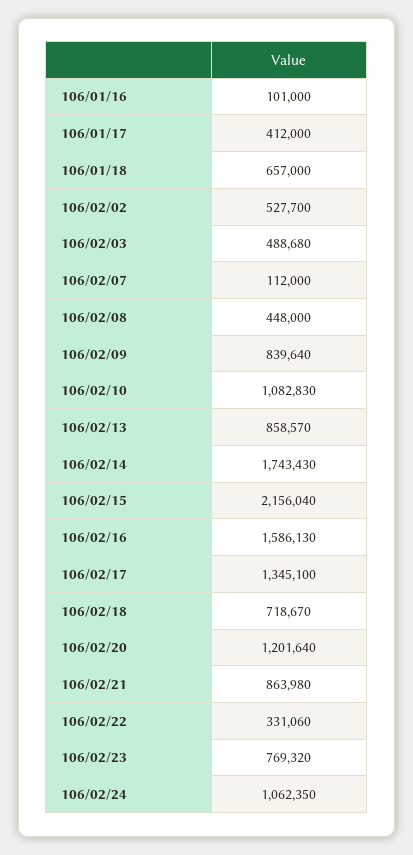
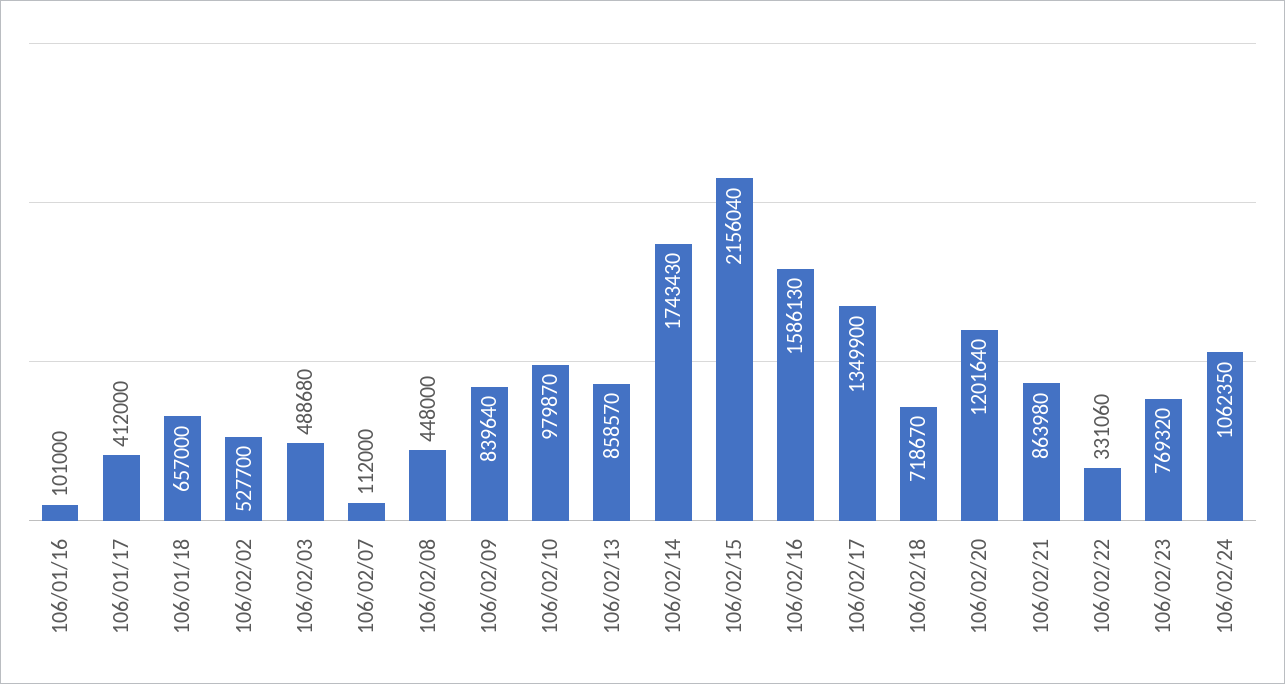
106/02/10: 1082830 -> 979870
106/02/17: 1345100 -> 1349900

